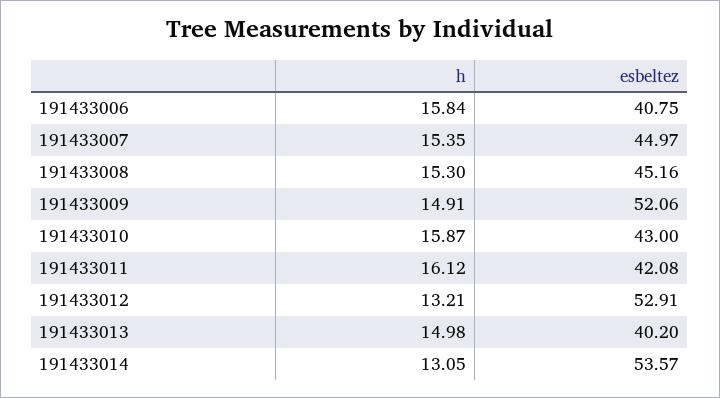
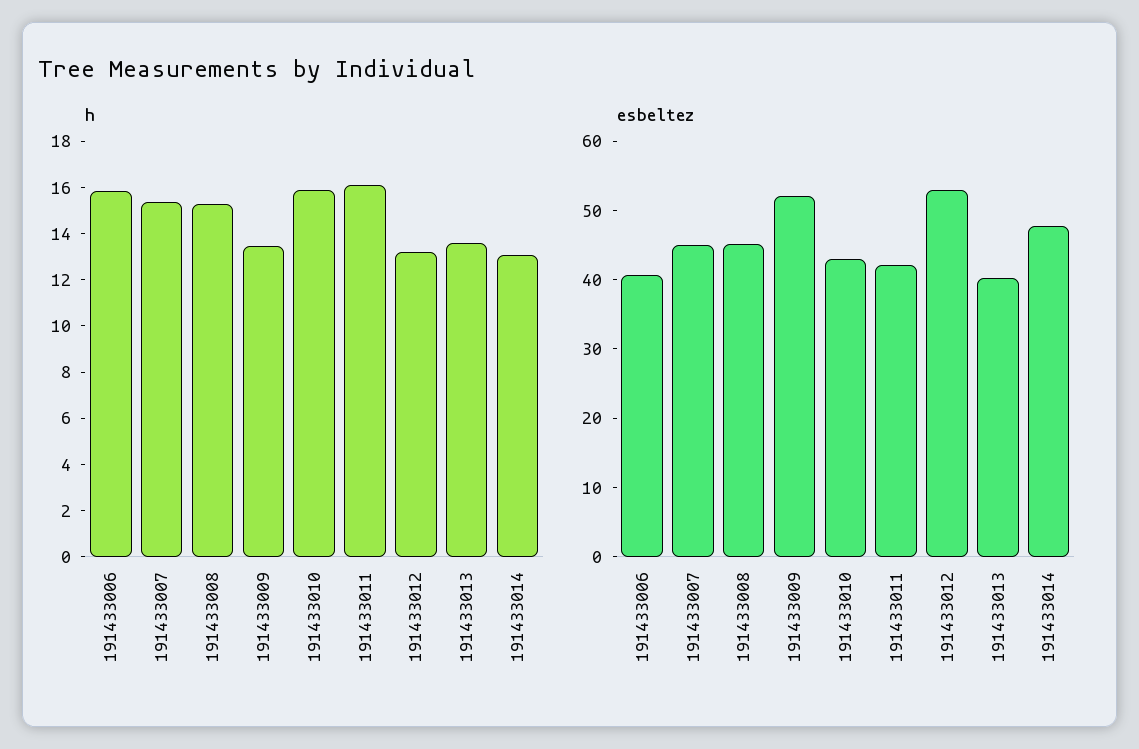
h, 191433009: 14.91 -> 13.5
h, 191433013: 14.98 -> 13.5
esbeltez, 191433014: 53.57 -> 48

